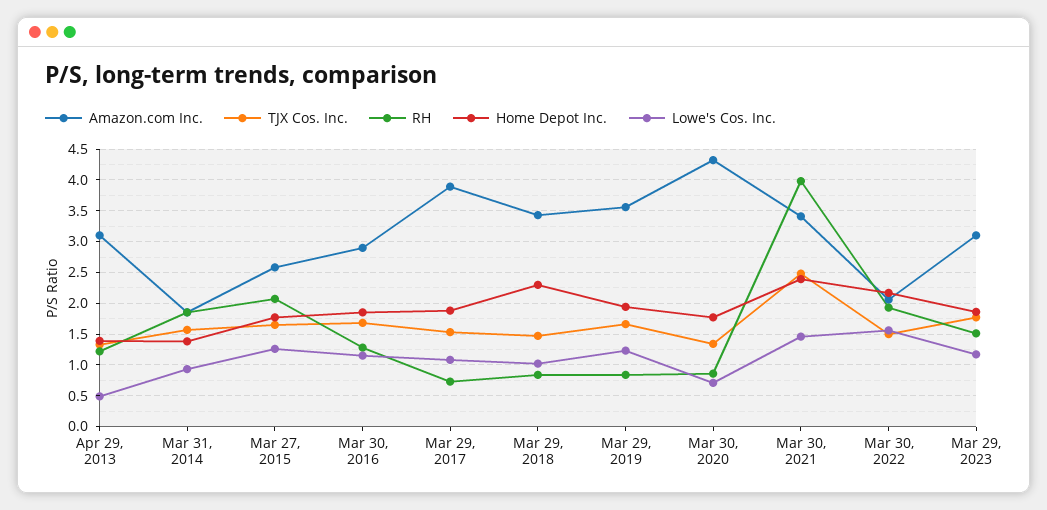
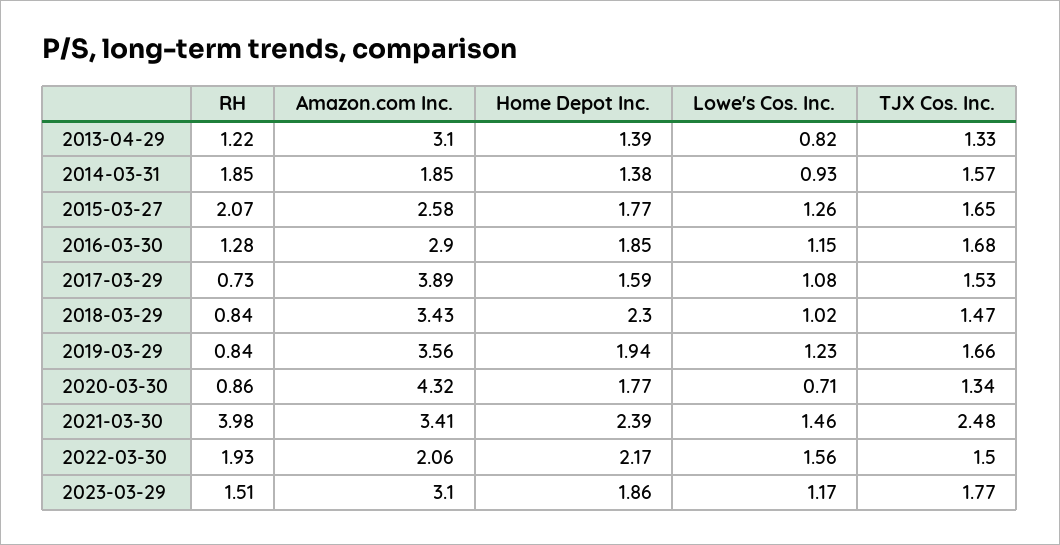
Lowe's Cos. Inc., Apr 29, 2013: 0.5 -> 0.82
Home Depot Inc., Mar 29, 2017: 1.9 -> 1.59

